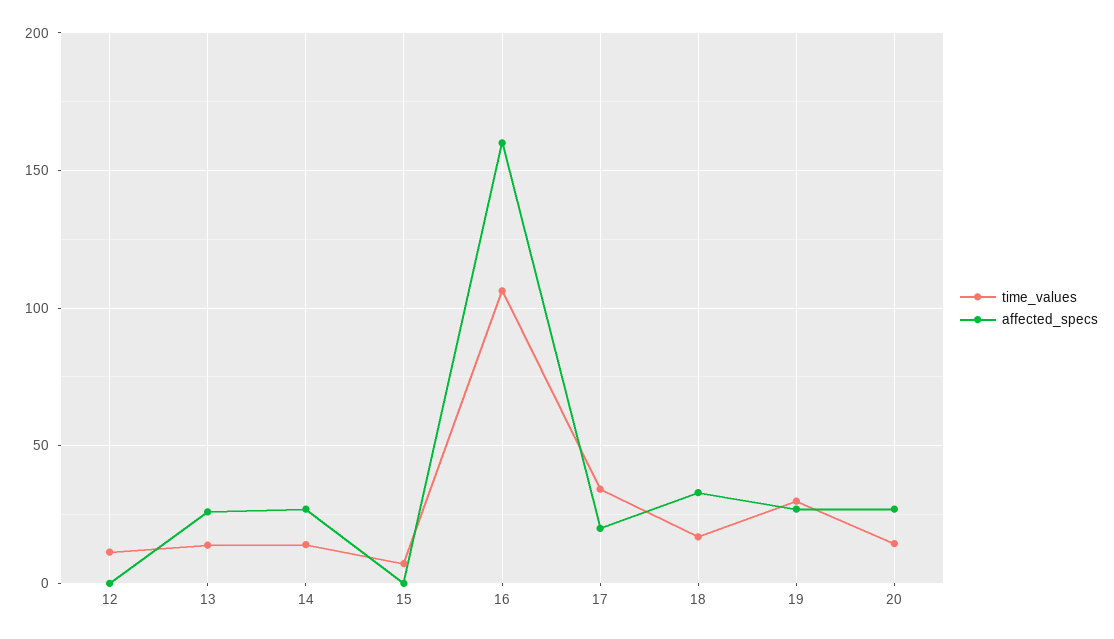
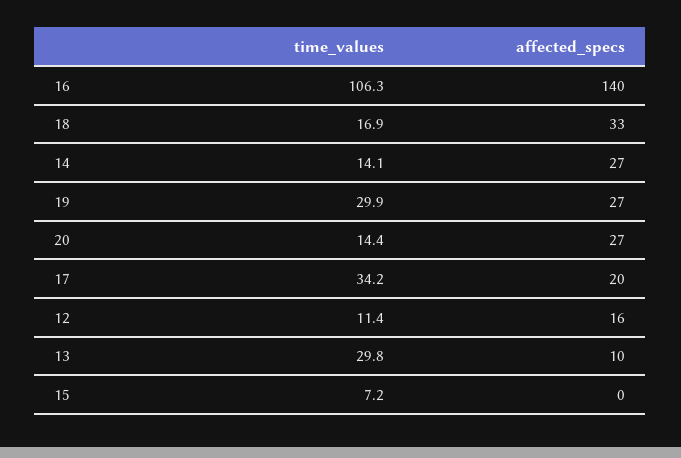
affected_specs, 12: 0 -> 16
time_values, 13: 15 -> 29.8
affected_specs, 13: 25 -> 10
affected_specs, 16: 160 -> 140

